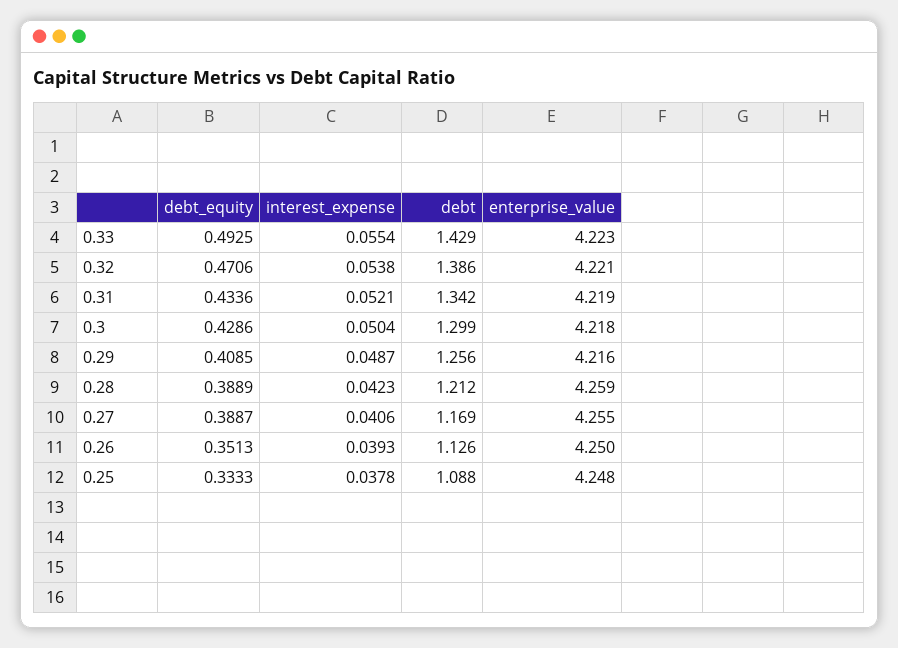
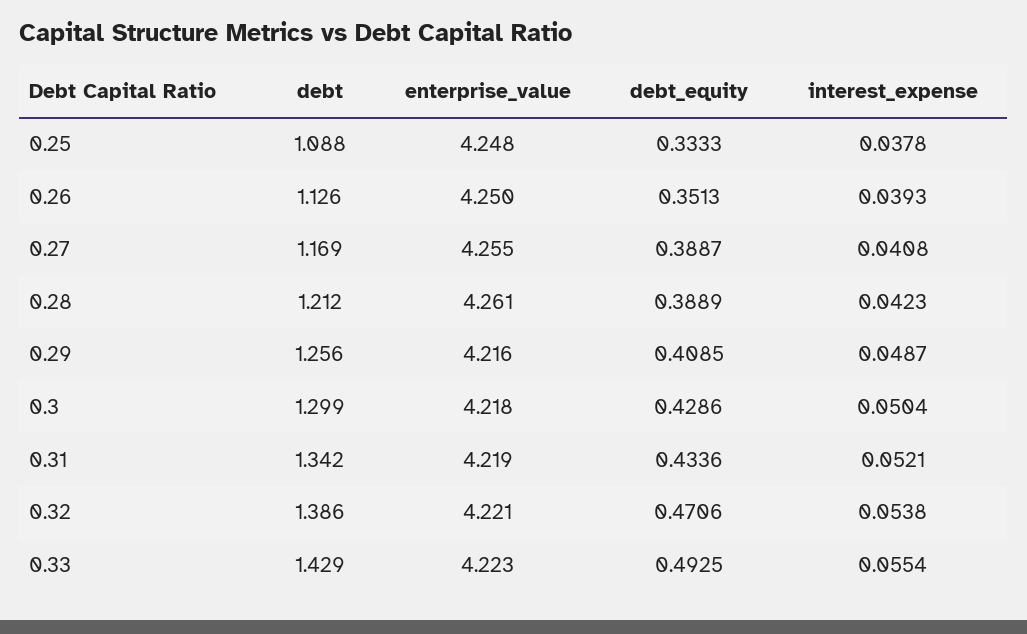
enterprise_value, 0.28: 4.259 -> 4.261
interest_expense, 0.27: 0.0406 -> 0.0408

